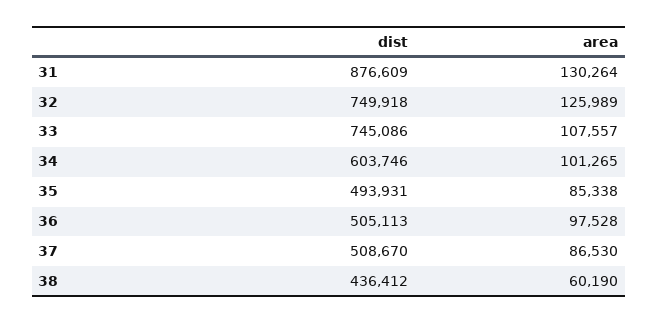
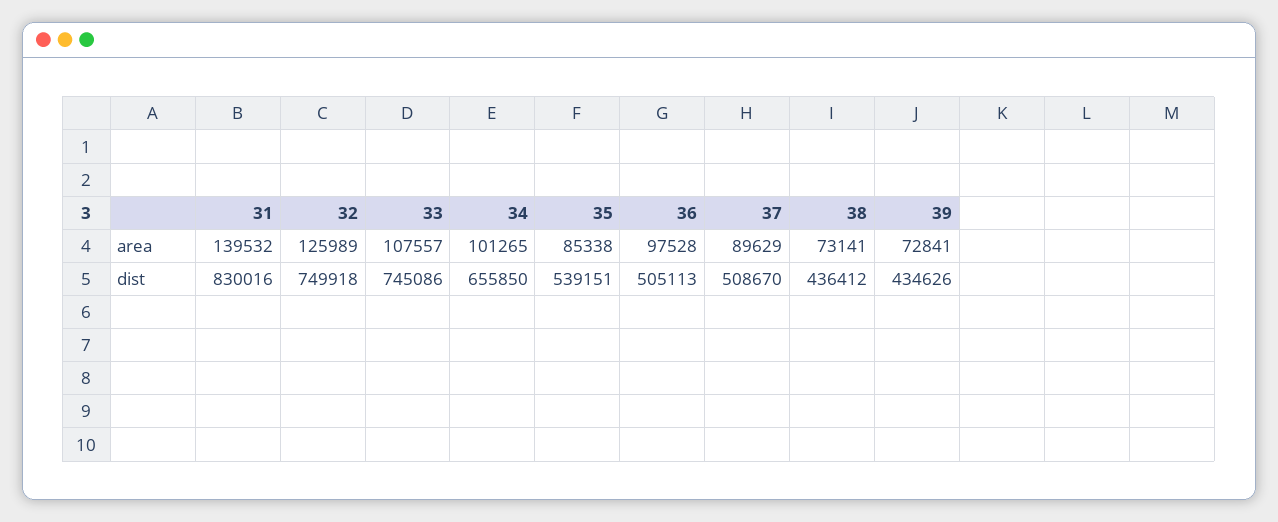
dist, 31: 876609 -> 830016
area, 31: 130264 -> 139532
dist, 34: 603746 -> 655850
dist, 35: 493931 -> 539151
area, 37: 86530 -> 89629
area, 38: 60190 -> 73141
area, 39: none -> 72841
dist, 39: none -> 434626

